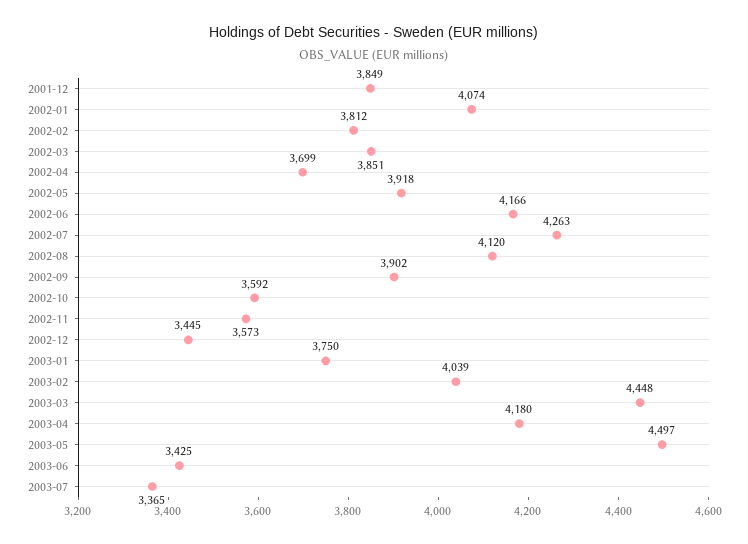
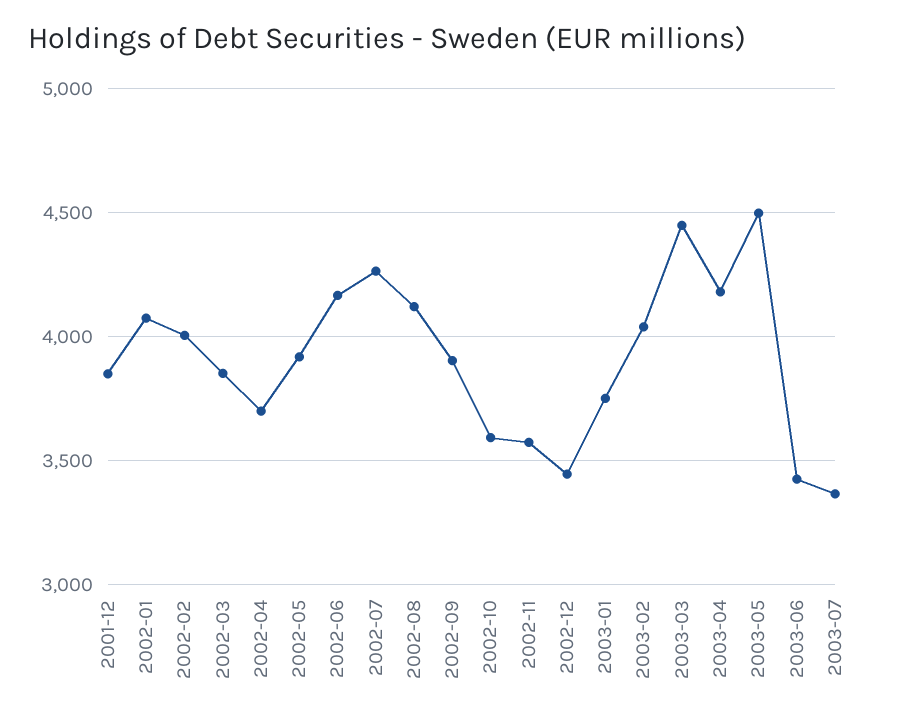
2002-02: 3812 -> 4000

